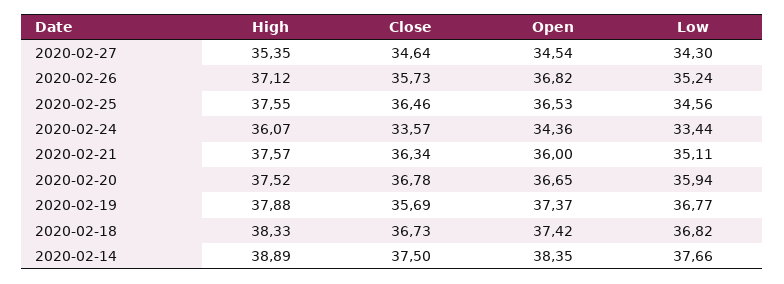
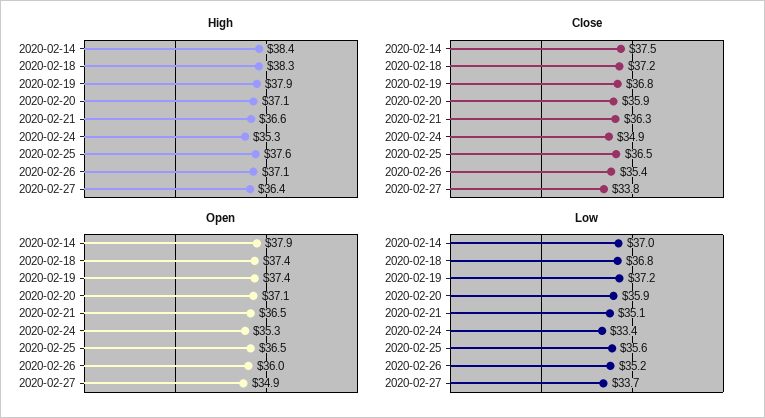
High, 2020-02-27: 35.35 -> 36.4
Close, 2020-02-27: 34.64 -> 33.8
Open, 2020-02-27: 34.54 -> 34.9
Low, 2020-02-27: 34.3 -> 33.7
Close, 2020-02-26: 35.73 -> 35.4
Open, 2020-02-26: 36.82 -> 36
Low, 2020-02-25: 34.56 -> 35.6
High, 2020-02-24: 36.07 -> 35.3
Close, 2020-02-24: 33.57 -> 34.9
Open, 2020-02-24: 34.36 -> 35.3
High, 2020-02-21: 37.57 -> 36.6
Open, 2020-02-21: 36 -> 36.5
High, 2020-02-20: 37.52 -> 37.1
Close, 2020-02-20: 36.78 -> 35.9
Open, 2020-02-20: 36.65 -> 37.1
Close, 2020-02-19: 35.69 -> 36.8
Low, 2020-02-19: 36.77 -> 37.2
Close, 2020-02-18: 36.73 -> 37.2
High, 2020-02-14: 38.89 -> 38.4
Open, 2020-02-14: 38.35 -> 37.9
Low, 2020-02-14: 37.66 -> 37

